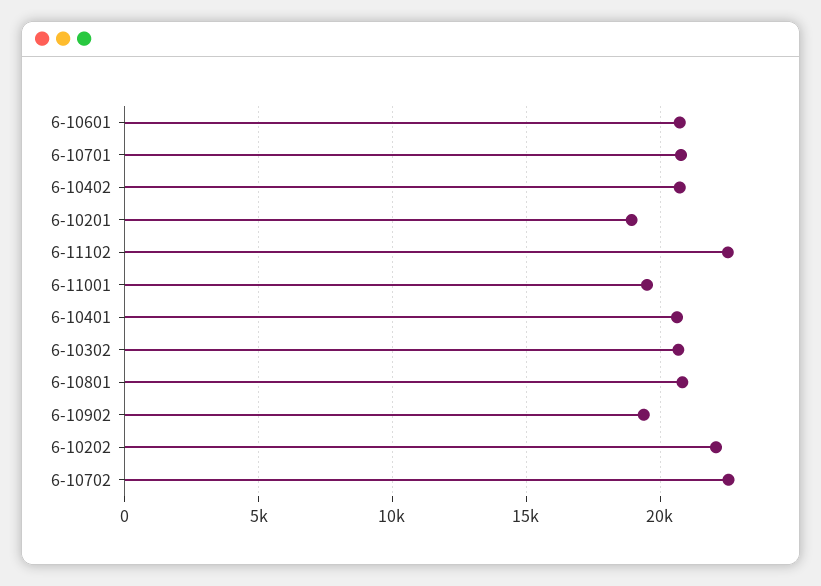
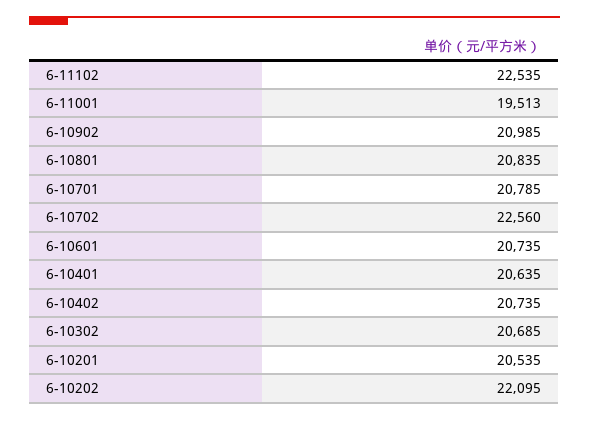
6-10201: 19000 -> 20535
6-10902: 19500 -> 20985

